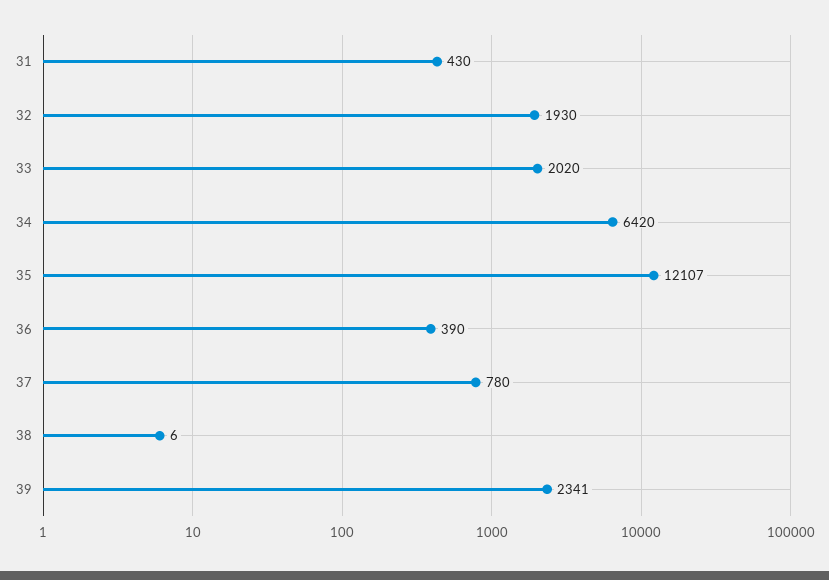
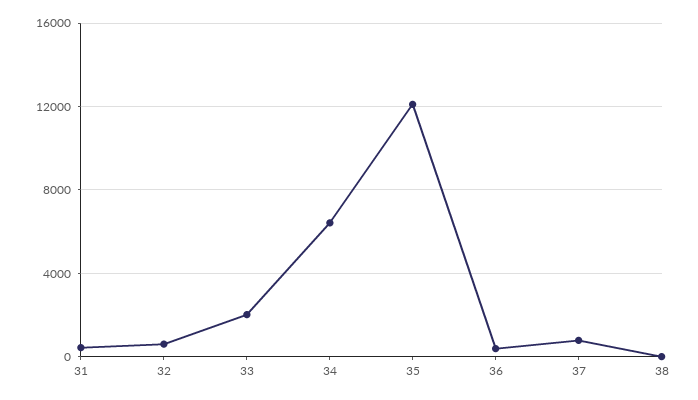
32: 1930 -> 500
39: 2341 -> none

